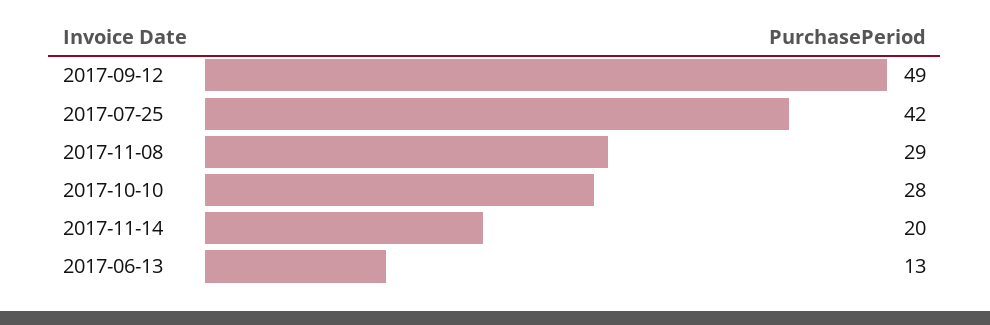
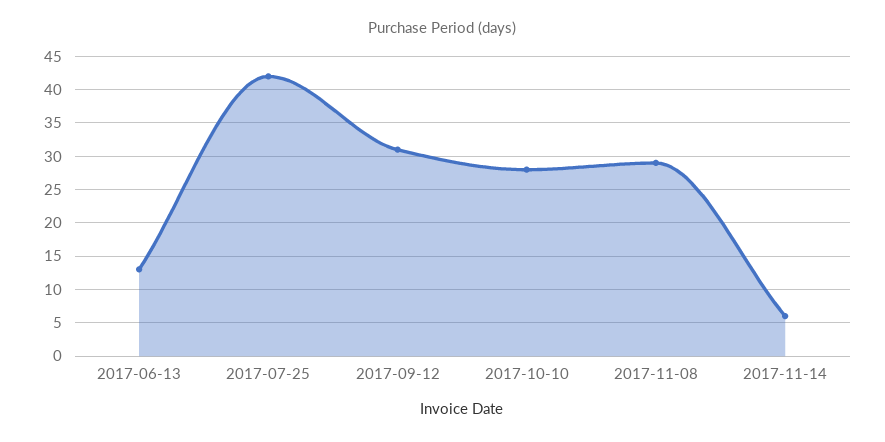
2017-09-12: 49 -> 31
2017-11-14: 20 -> 6

